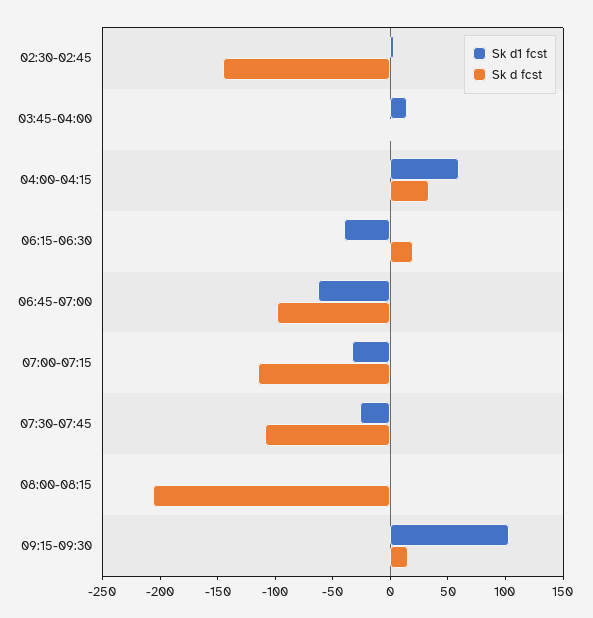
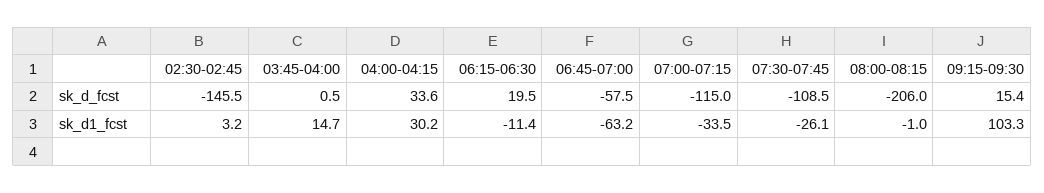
Sk d1 fcst, 04:00-04:15: 60 -> 30.2
Sk d1 fcst, 06:15-06:30: -40 -> -11.4
Sk d fcst, 06:45-07:00: -100 -> -57.5

